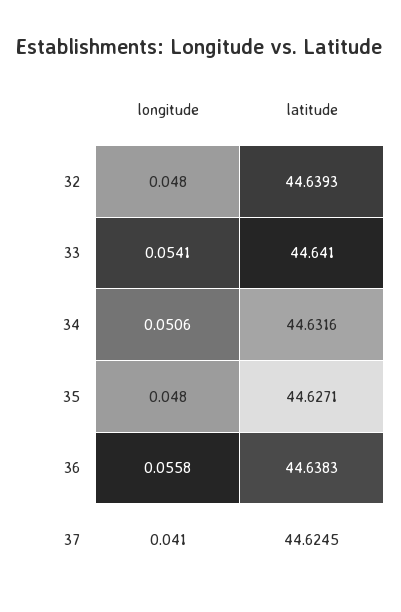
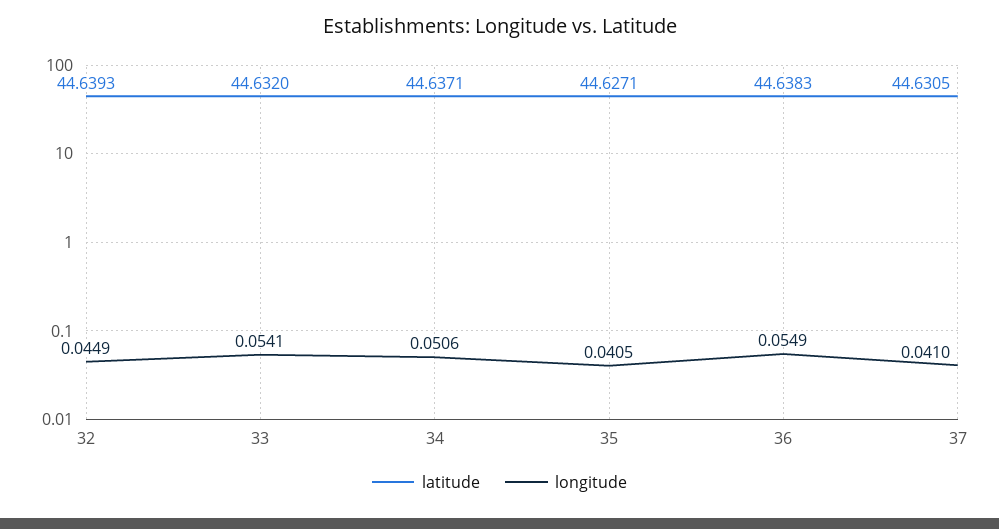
longitude, 32: 0.048 -> 0.0449
latitude, 33: 44.641 -> 44.632
latitude, 34: 44.6316 -> 44.6371
longitude, 35: 0.048 -> 0.0405
longitude, 36: 0.0558 -> 0.0549
latitude, 37: 44.6245 -> 44.6305

